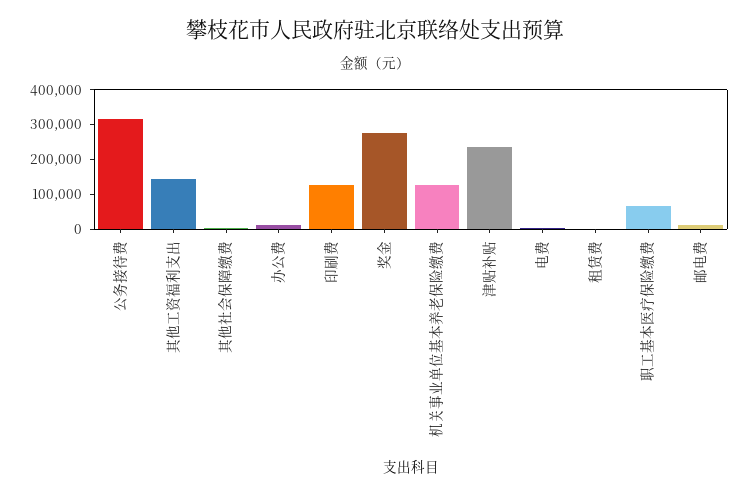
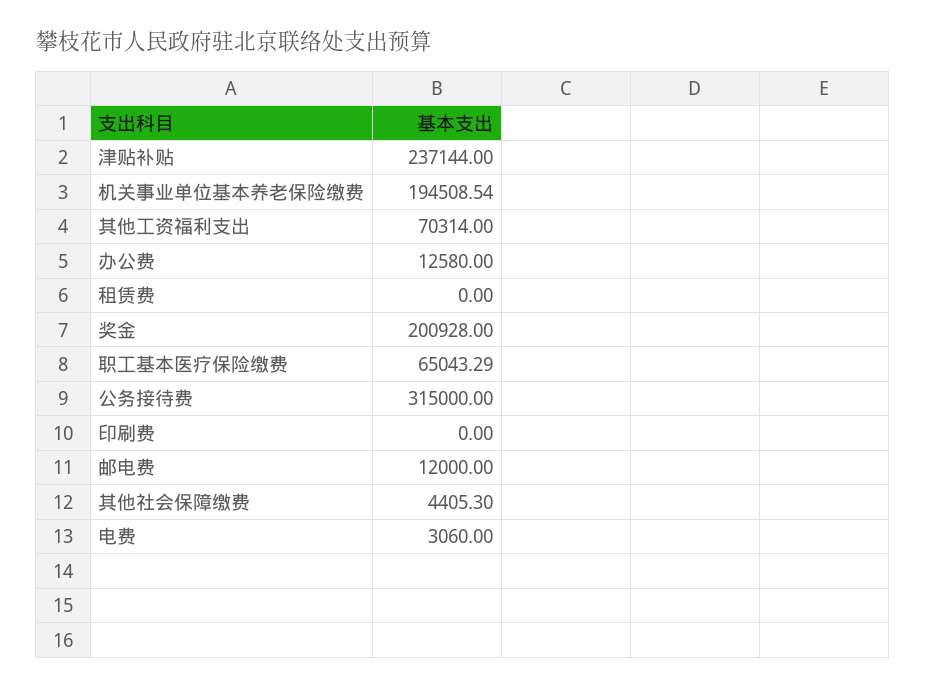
其他工资福利支出: 150000 -> 70314
印刷费: 125000 -> 0
奖金: 275000 -> 200928
机关事业单位基本养老保险缴费: 125000 -> 194508.54

